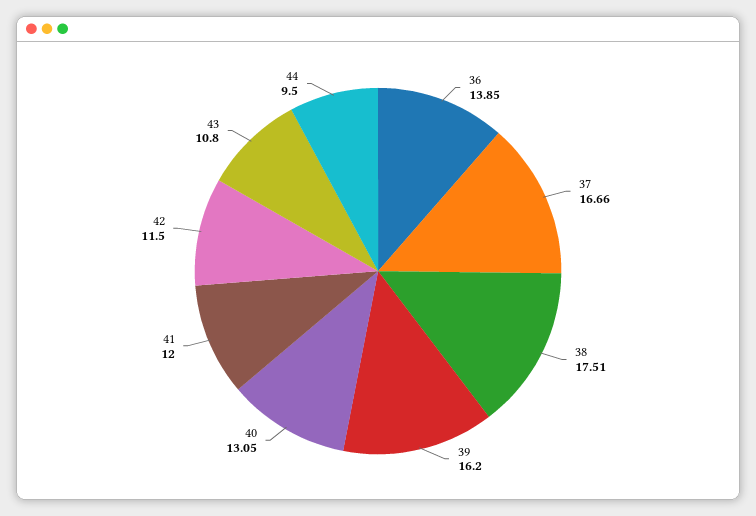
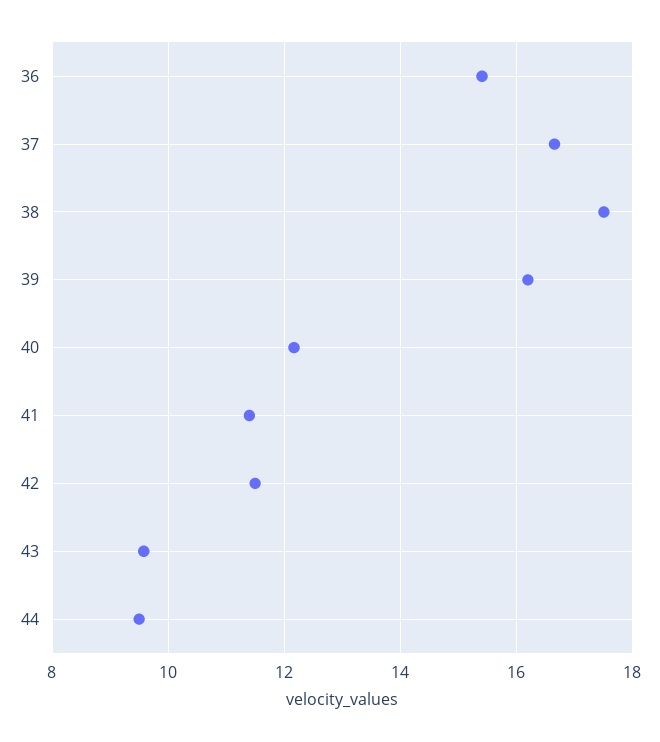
36: 13.85 -> 15.4
40: 13.05 -> 12.2
41: 12 -> 11.4
43: 10.8 -> 9.6

